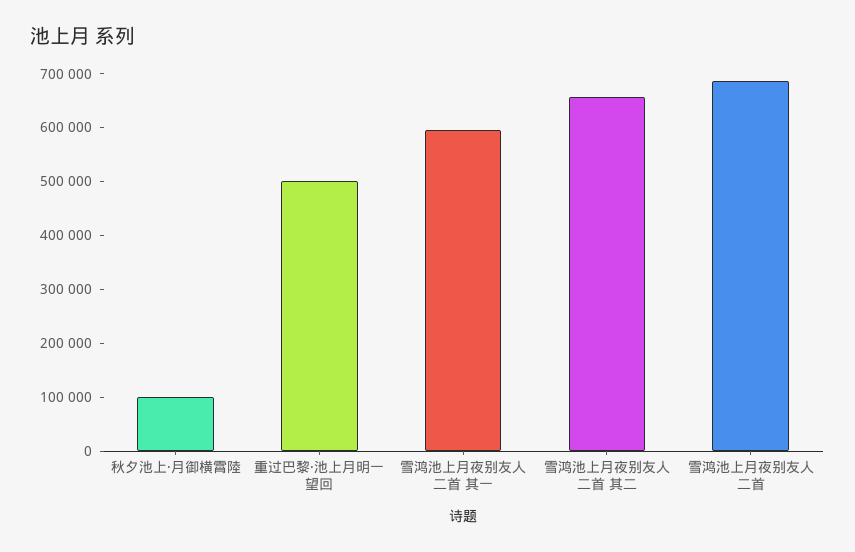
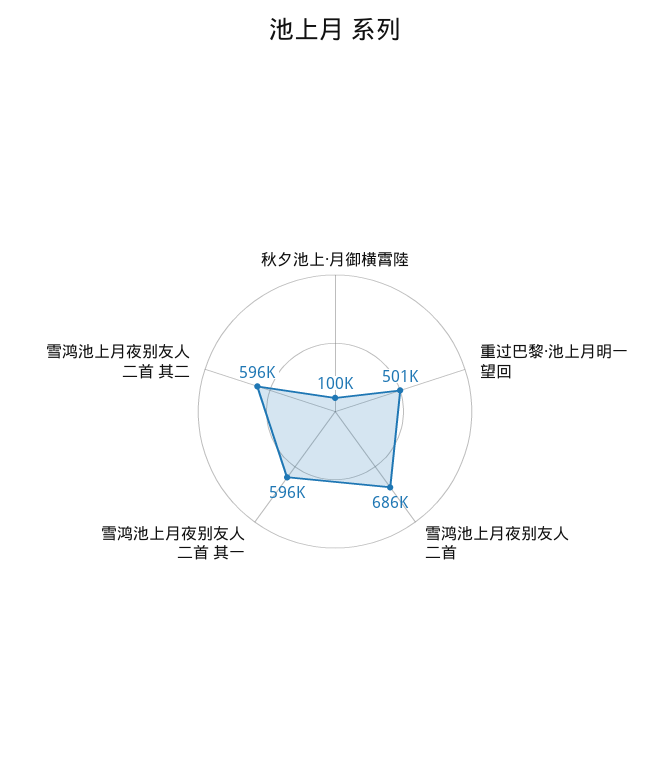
雪鸿池上月夜别友人二首 其二: 660000 -> 596000

